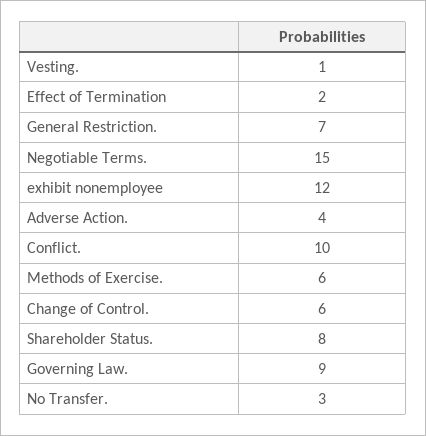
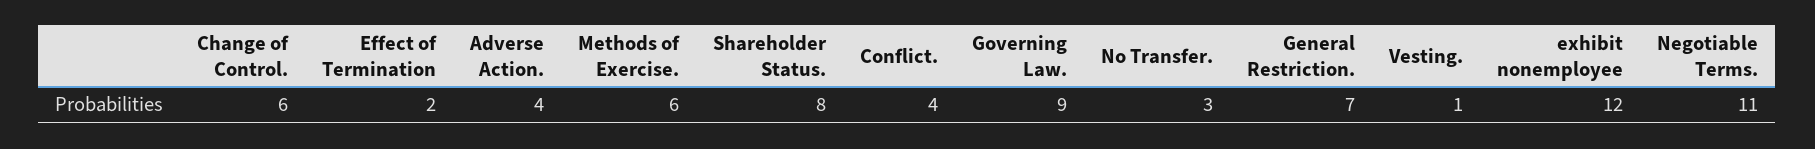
Negotiable Terms.: 15 -> 11
Conflict.: 10 -> 4

